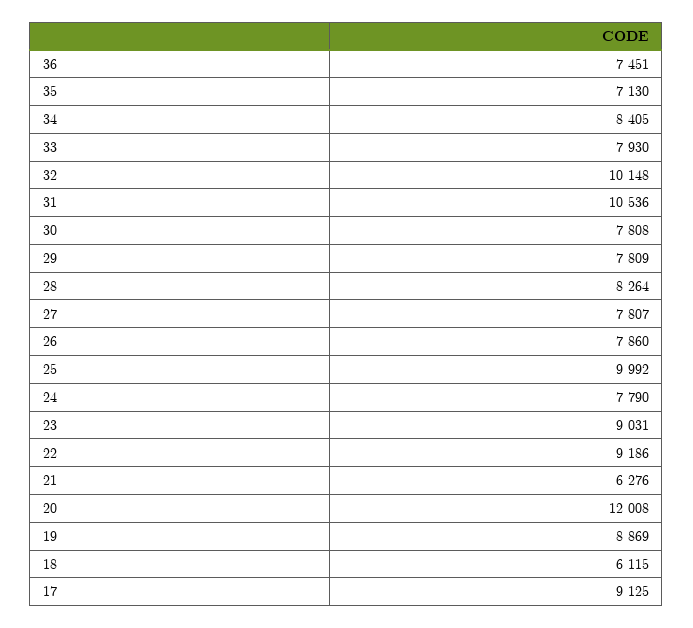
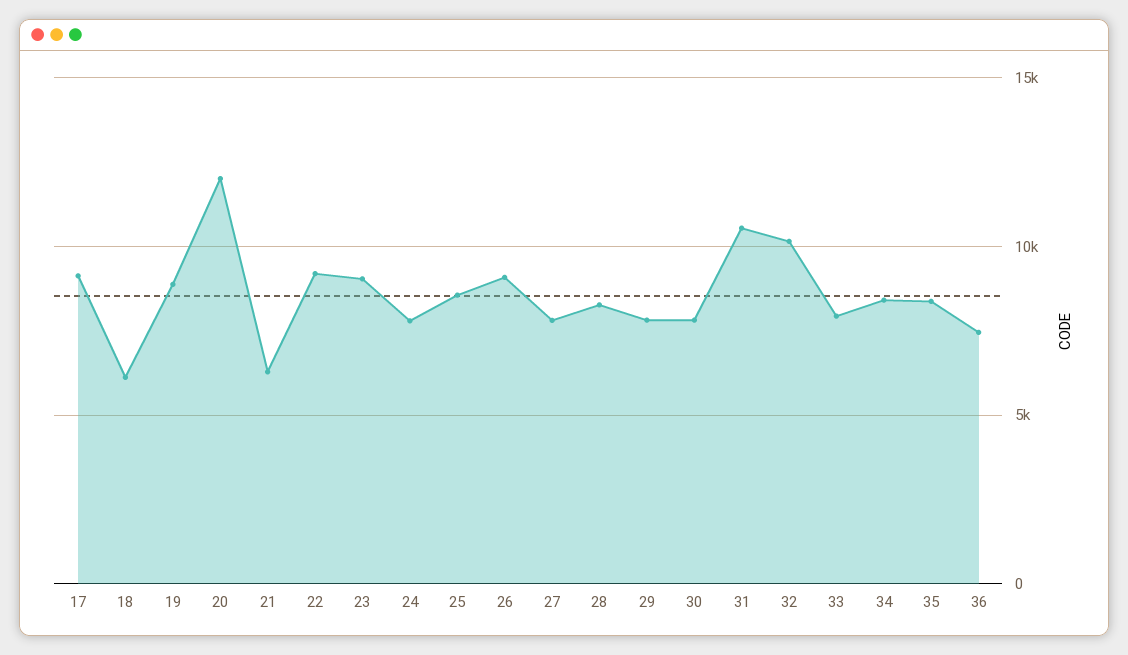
35: 7130 -> 8500
26: 7860 -> 9000
25: 9992 -> 8500

